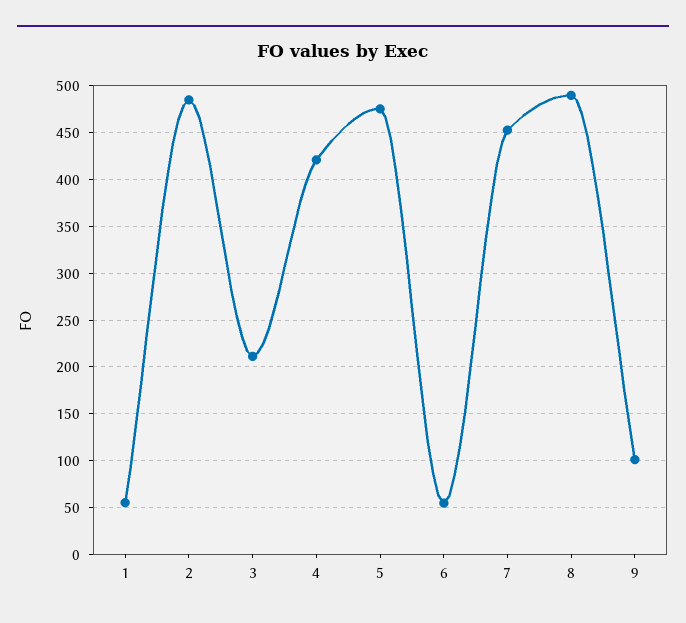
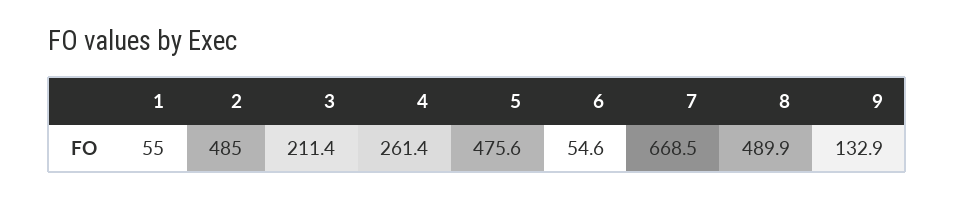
4: 420 -> 261.4
7: 450 -> 668.5
9: 100 -> 132.9

